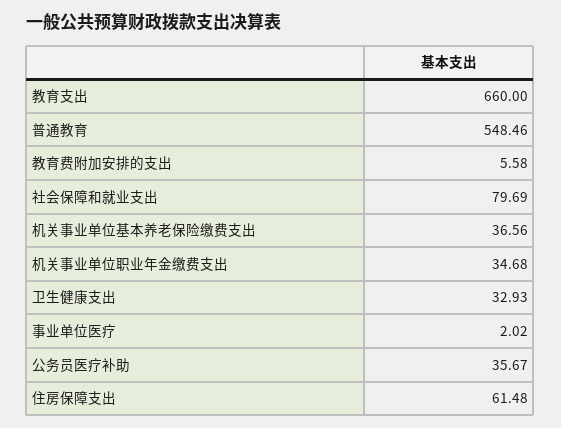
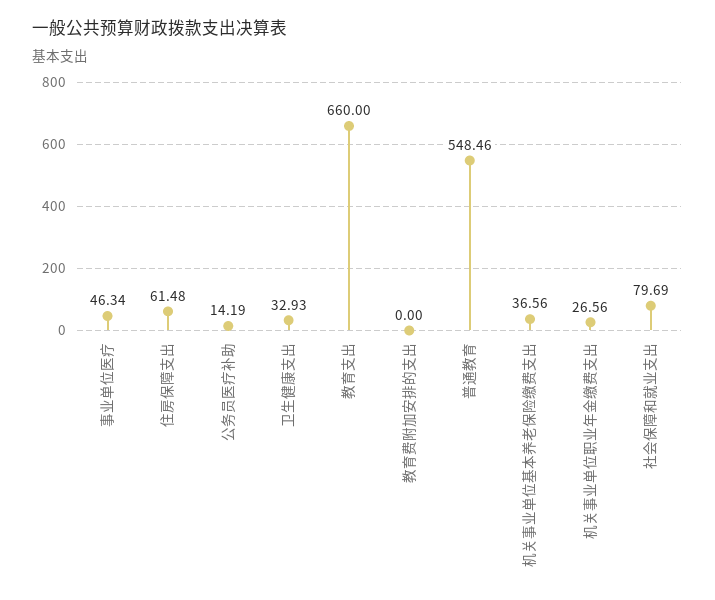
教育费附加安排的支出: 5.58 -> 0
机关事业单位职业年金缴费支出: 34.68 -> 26.56
事业单位医疗: 2.02 -> 46.34
公务员医疗补助: 35.67 -> 14.19

